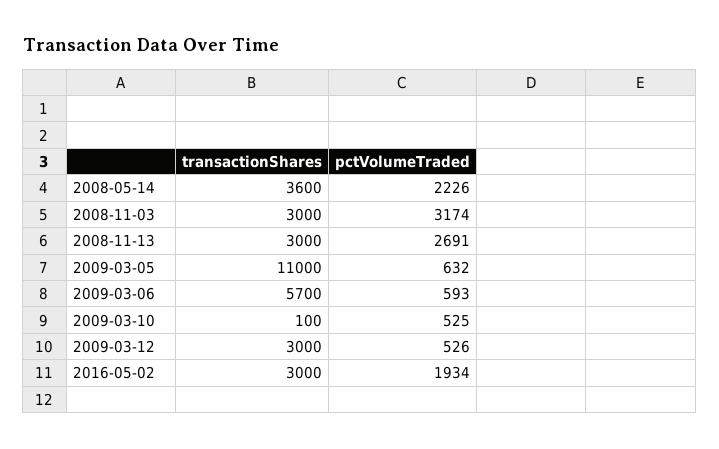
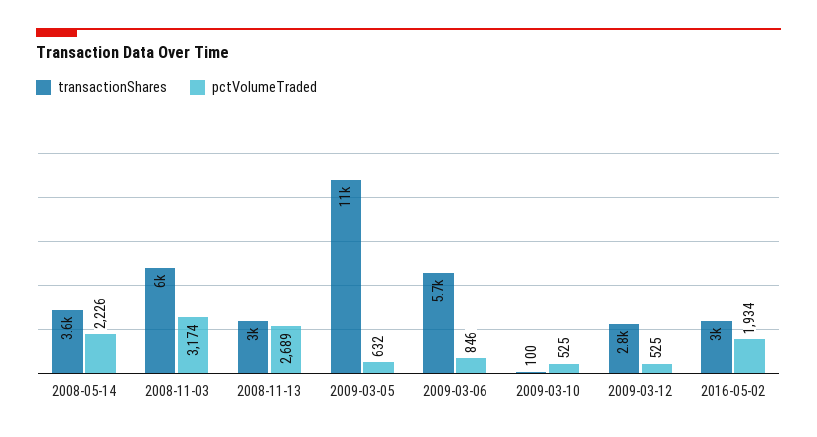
transactionShares, 2008-11-03: 3000 -> 6000
pctVolumeTraded, 2008-11-13: 2691 -> 2689
pctVolumeTraded, 2009-03-06: 593 -> 846
transactionShares, 2009-03-12: 3000 -> 2800
pctVolumeTraded, 2009-03-12: 526 -> 525

